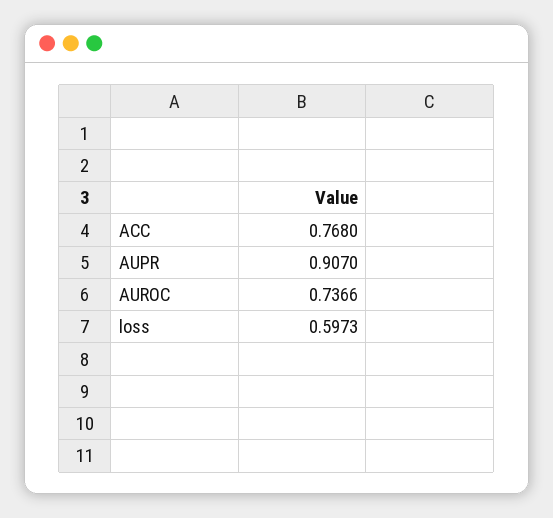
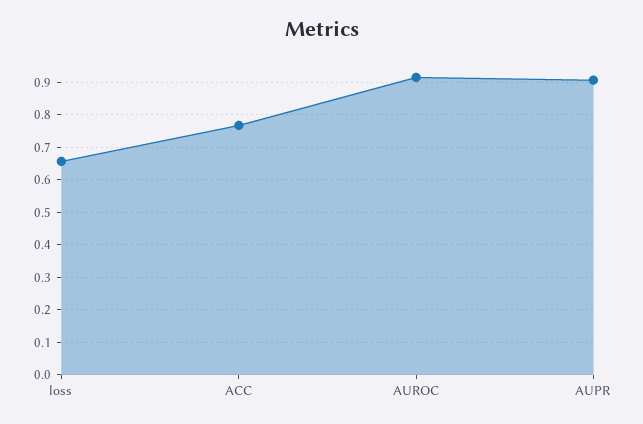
AUROC: 0.7366 -> 0.92
loss: 0.5973 -> 0.66

